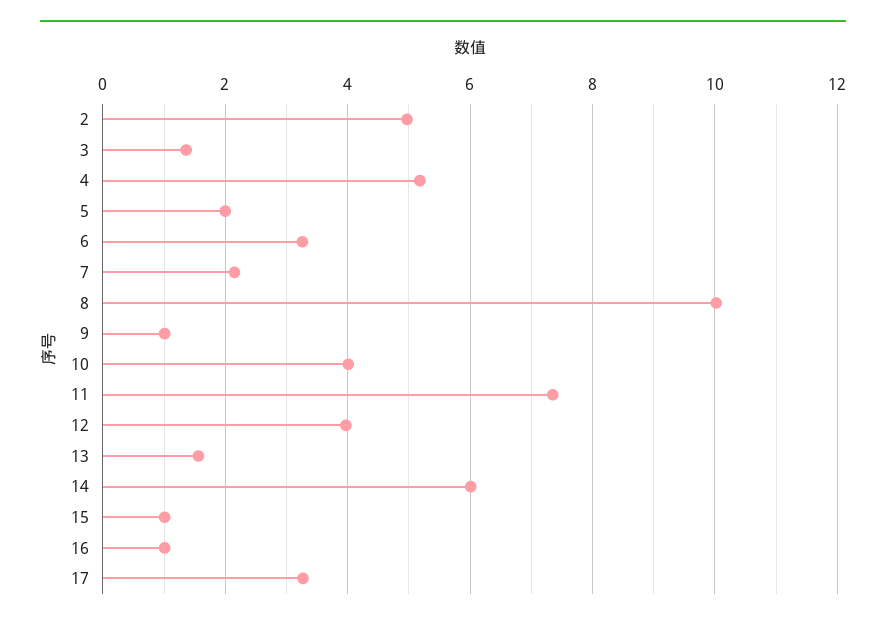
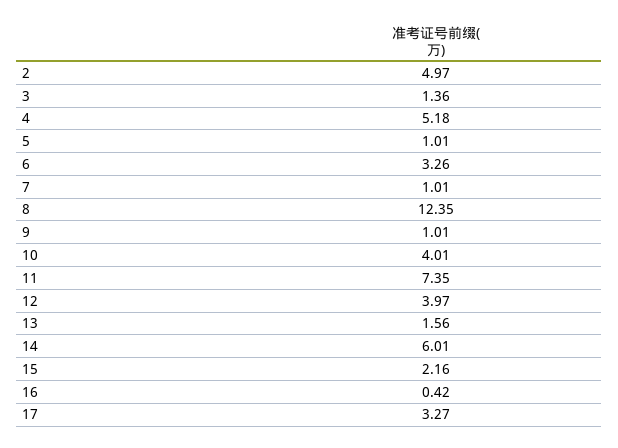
5: 2 -> 1.01
7: 2.2 -> 1.01
8: 10 -> 12.35
15: 1 -> 2.16
16: 1 -> 0.42

